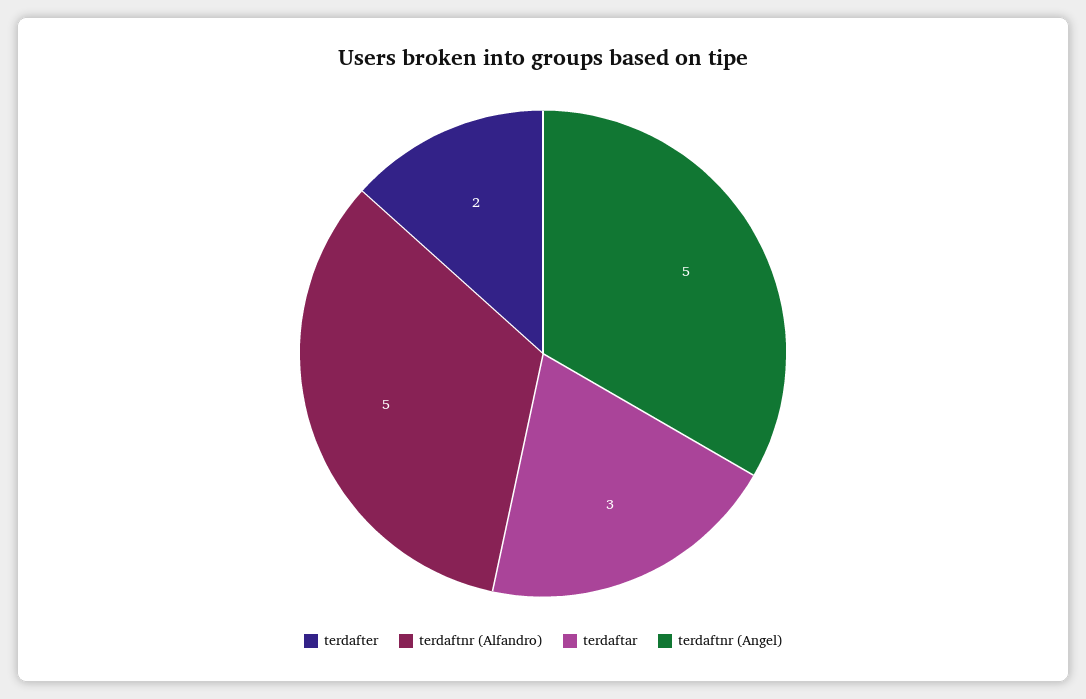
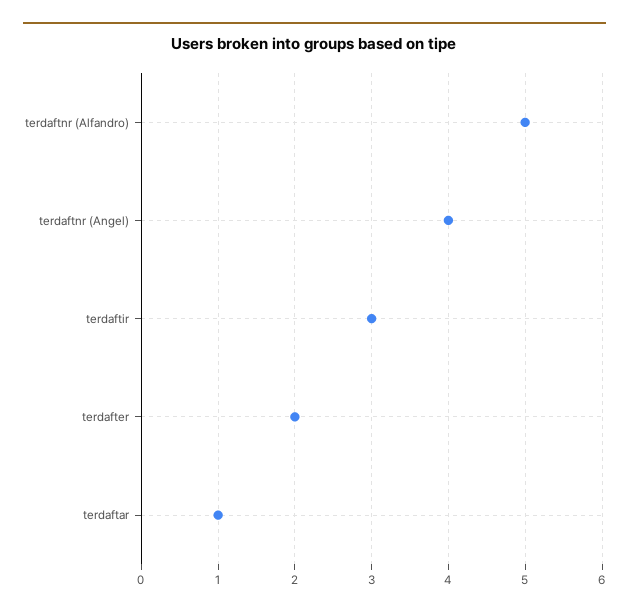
terdaftar: 3 -> 1
terdaftnr (Angel): 5 -> 4
terdaftir: none -> 3

